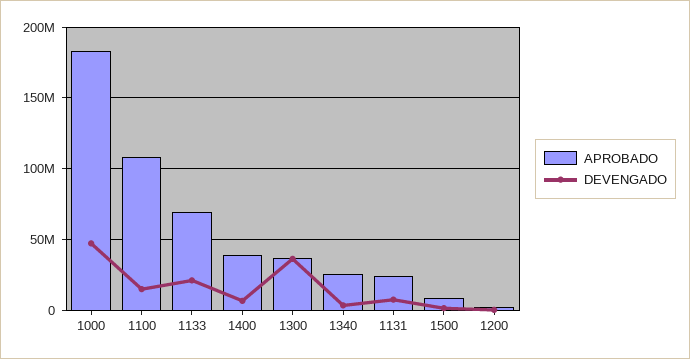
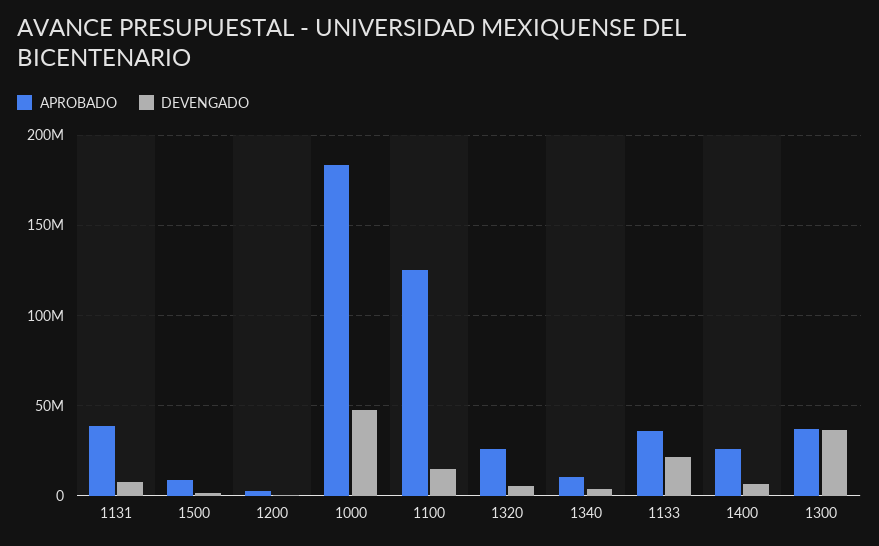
APROBADO, 1100: 110000000 -> 125000000
APROBADO, 1133: 70000000 -> 35000000
APROBADO, 1400: 40000000 -> 25000000
APROBADO, 1340: 25000000 -> 10000000
APROBADO, 1131: 25000000 -> 40000000
APROBADO, 1320: none -> 25000000
DEVENGADO, 1320: none -> 5000000

